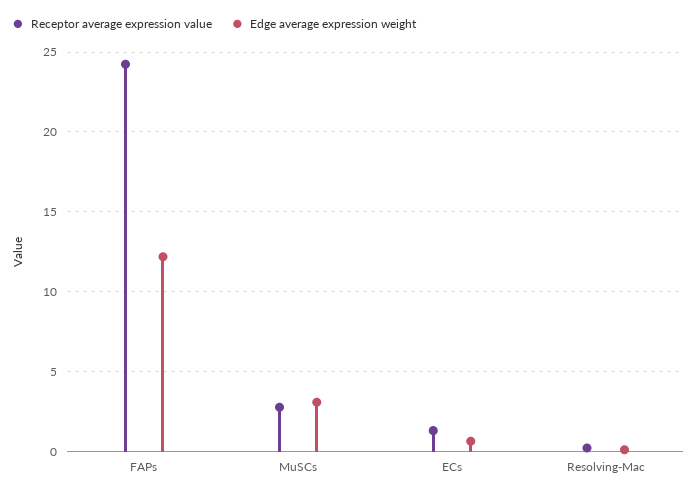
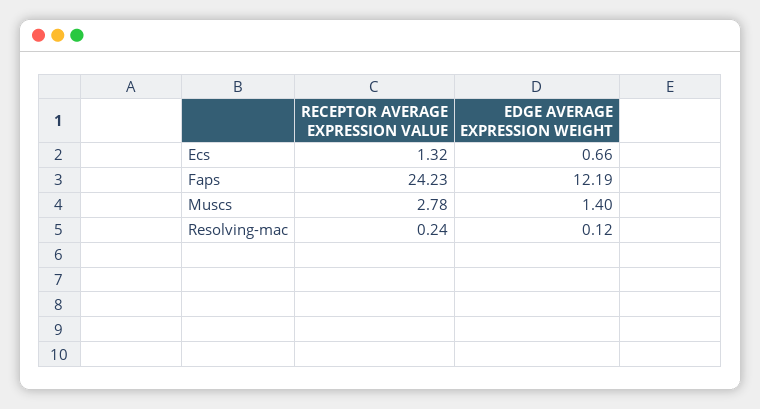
Edge average expression weight, MuSCs: 3 -> 1.4

